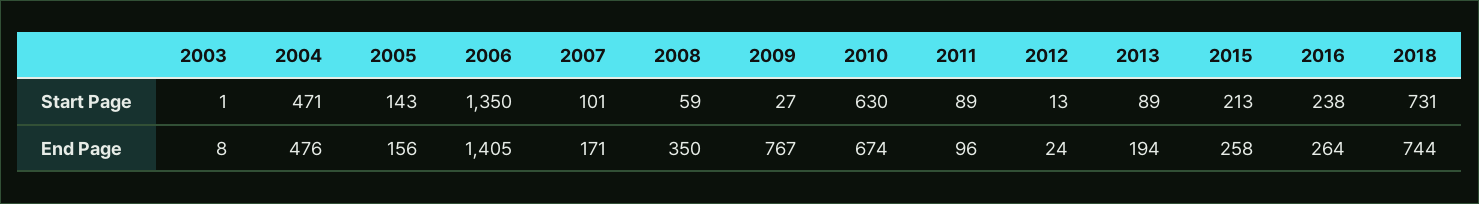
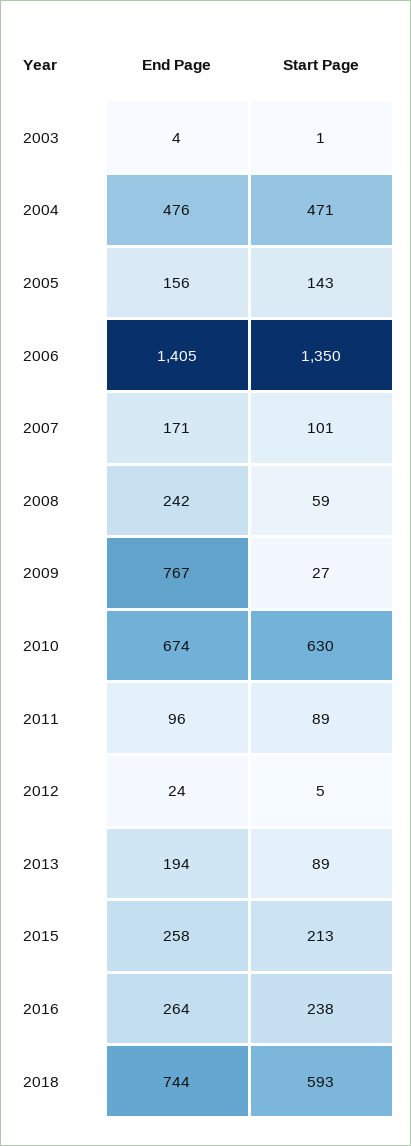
2012, Start Page: 13 -> 5
2018, Start Page: 731 -> 593
2003, End Page: 8 -> 4
2008, End Page: 350 -> 242

